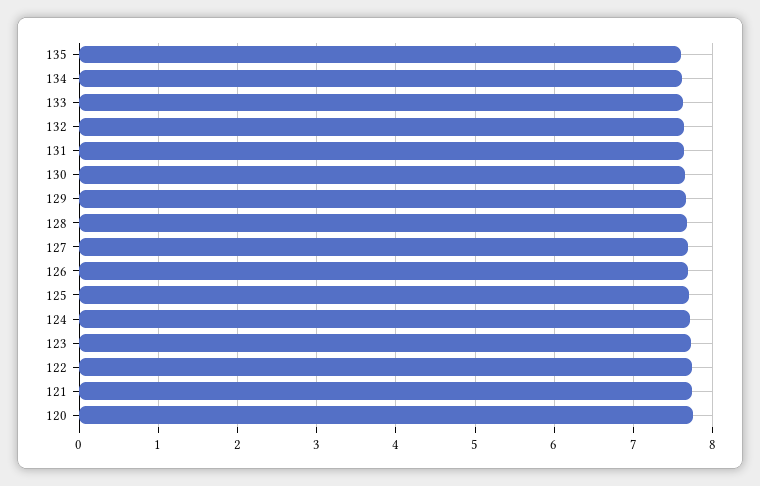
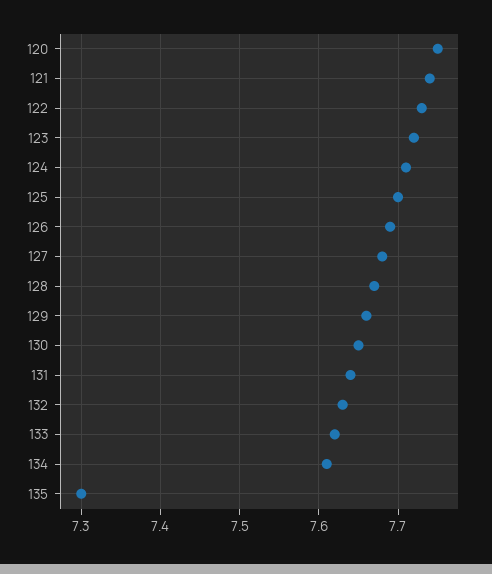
135: 7.6 -> 7.3

